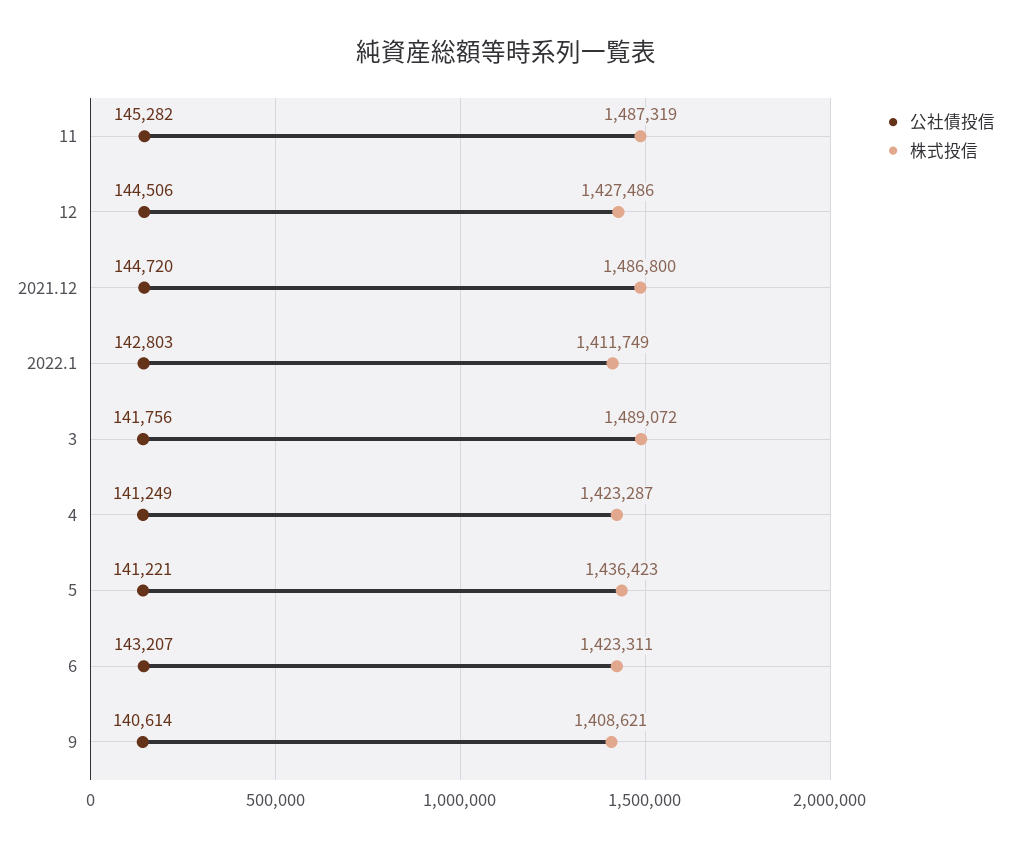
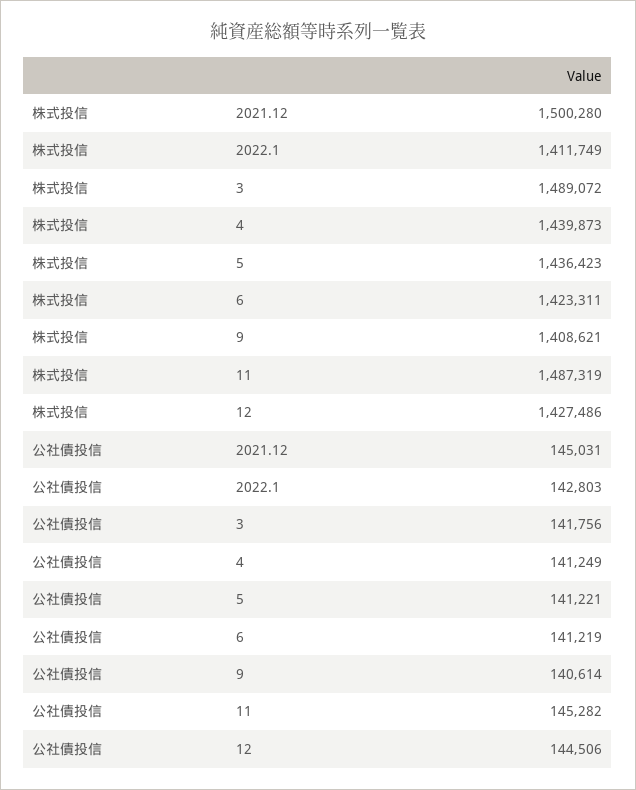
公社債投信, 2021.12: 144720 -> 145031
株式投信, 2021.12: 1486800 -> 1500280
株式投信, 4: 1423287 -> 1439873
公社債投信, 6: 143207 -> 141219

